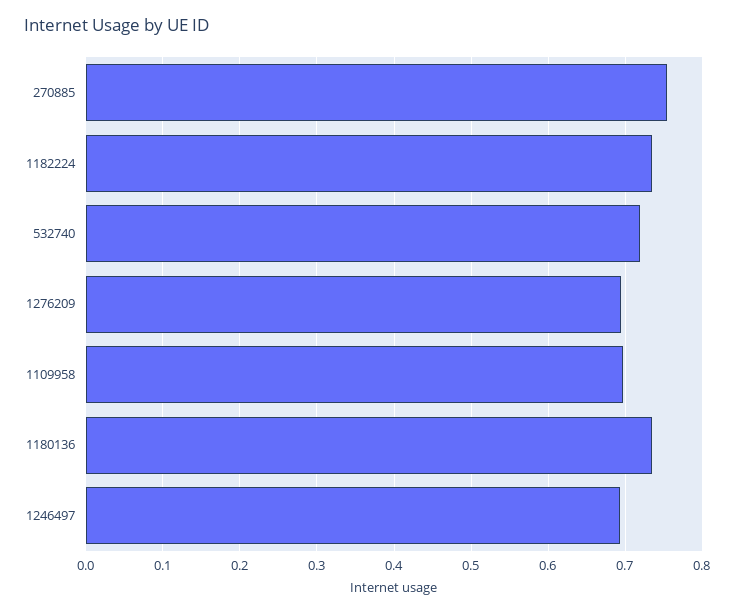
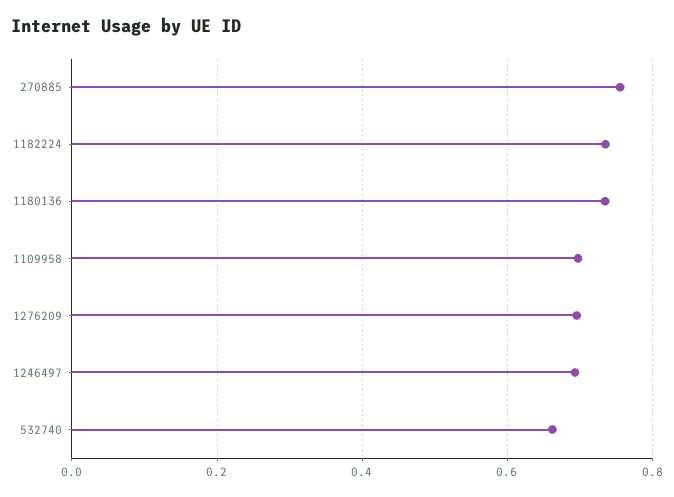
532740: 0.72 -> 0.66

